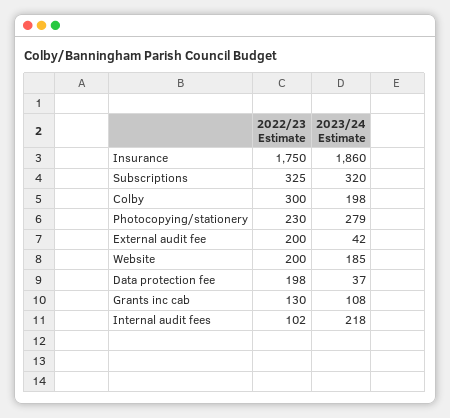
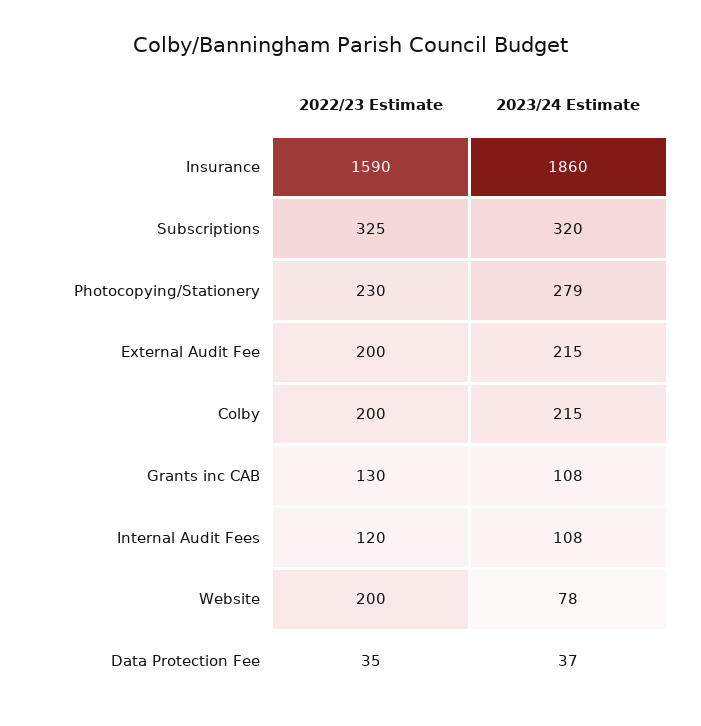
2022/23 Estimate, Insurance: 1750 -> 1590
2022/23 Estimate, Colby: 300 -> 200
2023/24 Estimate, Colby: 198 -> 215
2023/24 Estimate, External audit fee: 42 -> 215
2023/24 Estimate, Website: 185 -> 78
2022/23 Estimate, Data protection fee: 198 -> 35
2022/23 Estimate, Internal audit fees: 102 -> 120
2023/24 Estimate, Internal audit fees: 218 -> 108

